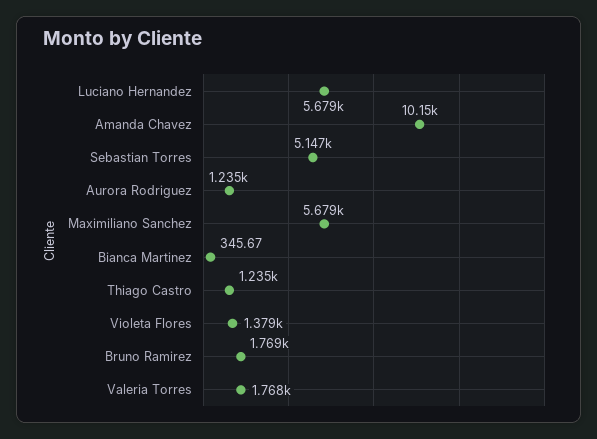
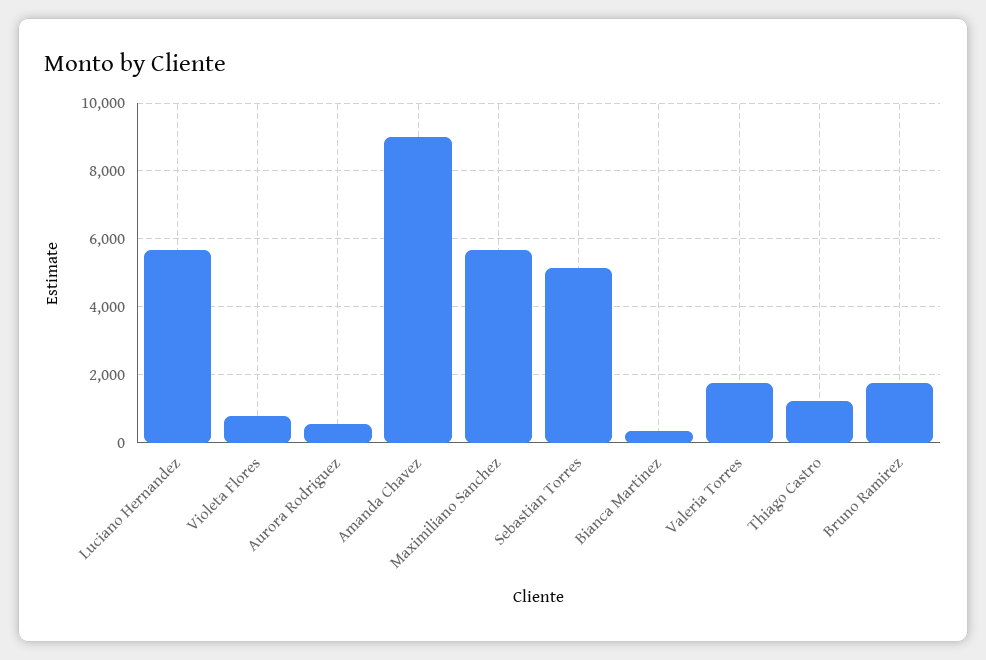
Amanda Chavez: 10150 -> 9000
Aurora Rodriguez: 1235 -> 600
Violeta Flores: 1379 -> 800

